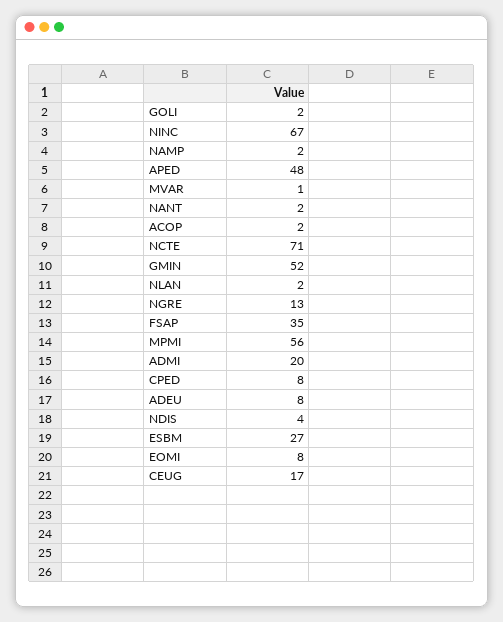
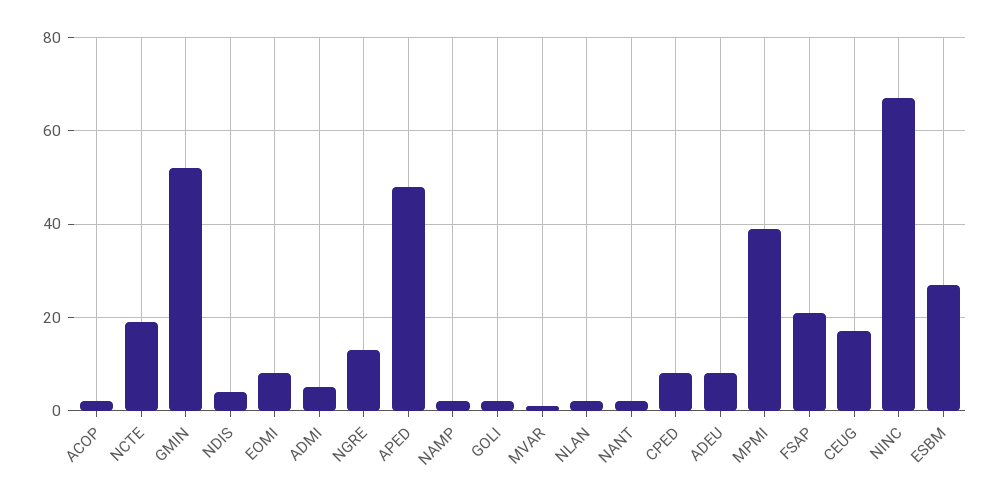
NCTE: 71 -> 20
FSAP: 35 -> 20
MPMI: 56 -> 40
ADMI: 20 -> 5

